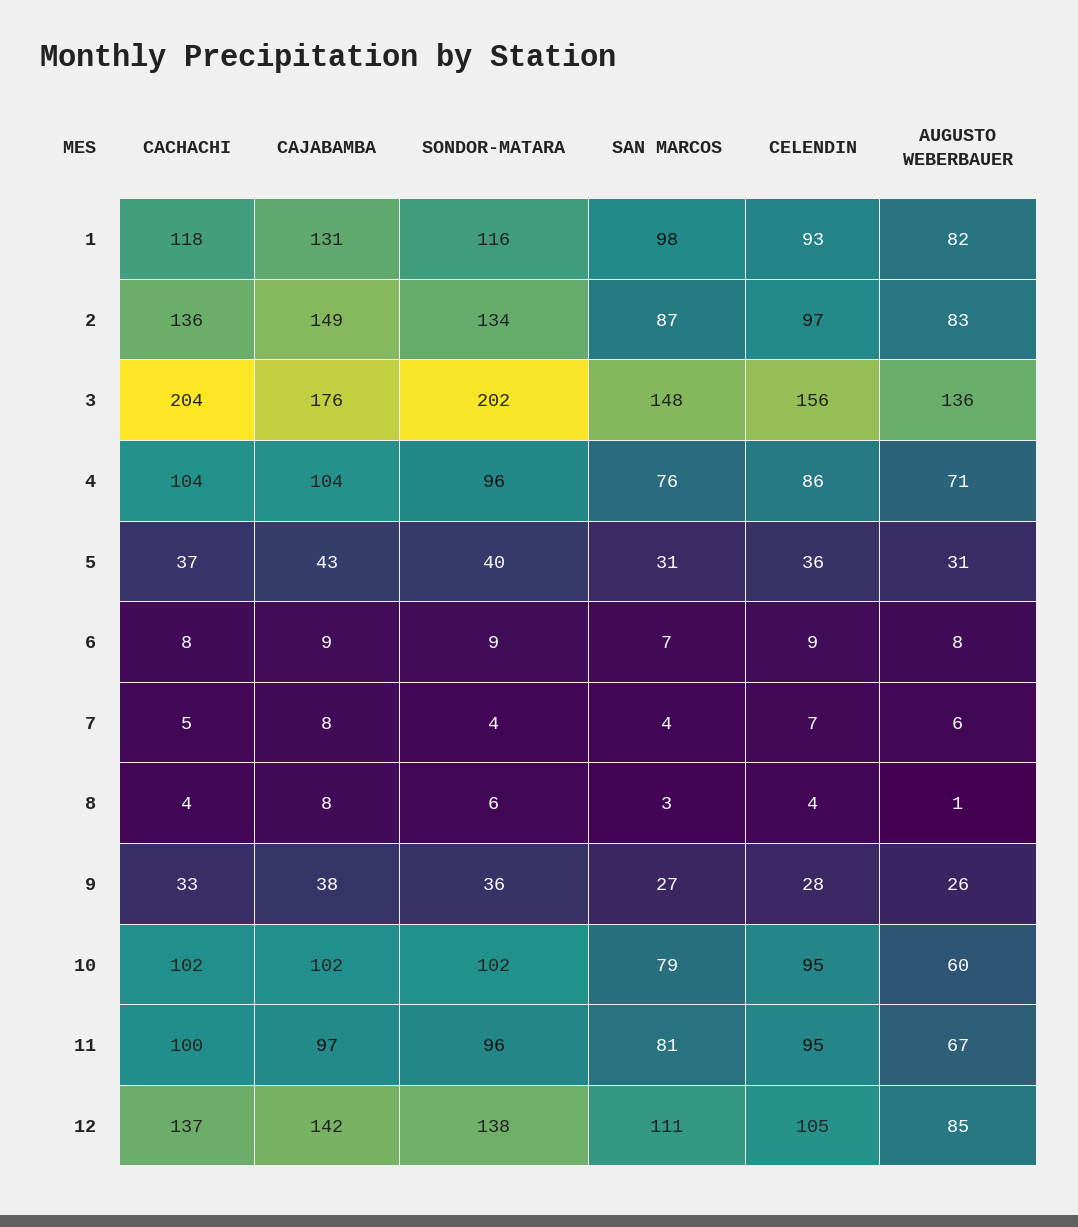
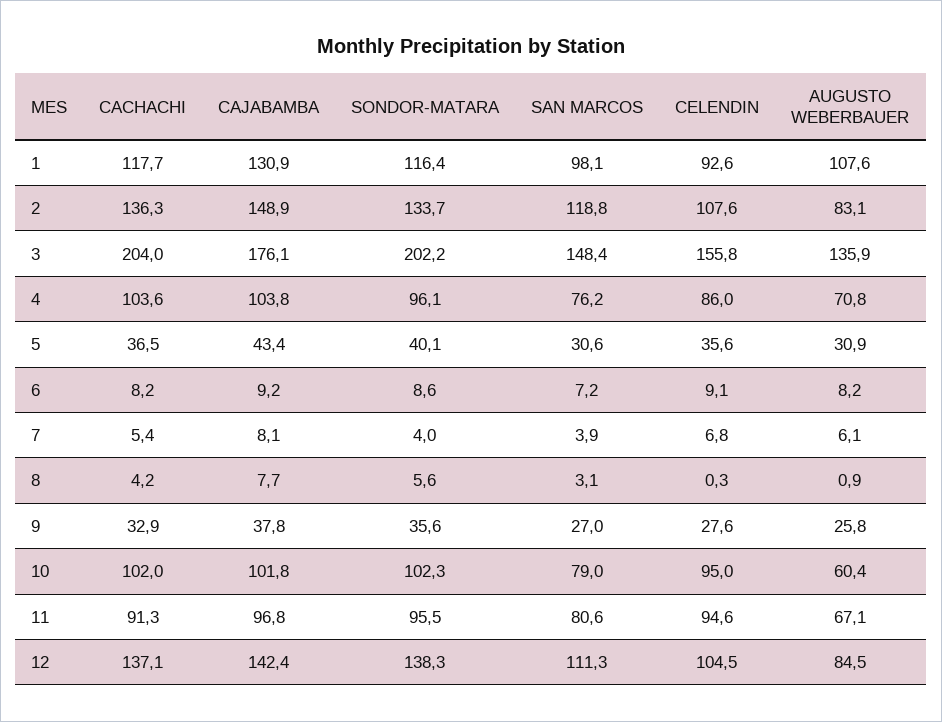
AUGUSTO WEBERBAUER, 1: 82 -> 107.6
SAN MARCOS, 2: 87 -> 118.8
CELENDIN, 2: 97 -> 107.6
CELENDIN, 8: 4 -> 0.3
CACHACHI, 11: 100 -> 91.3

